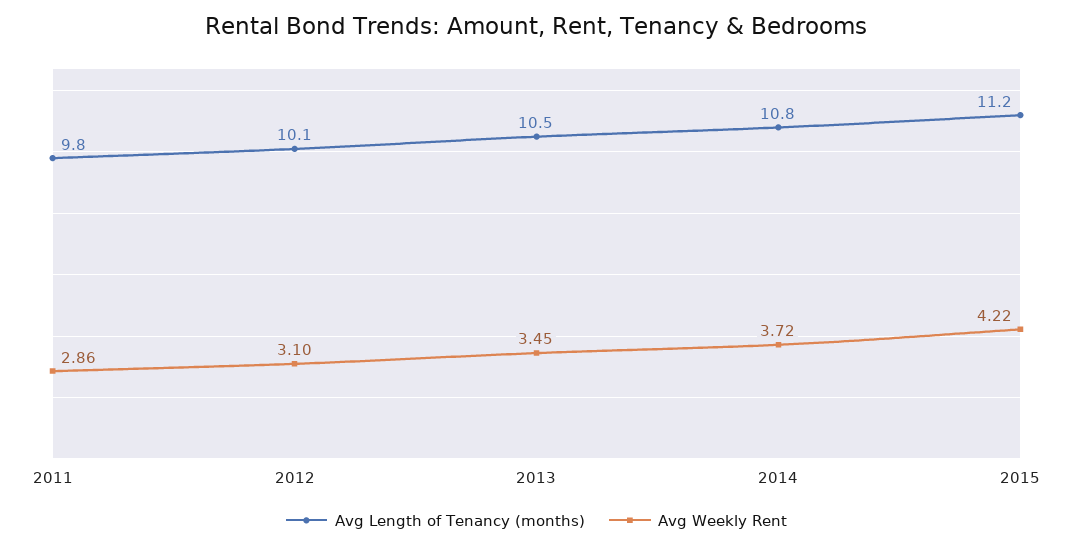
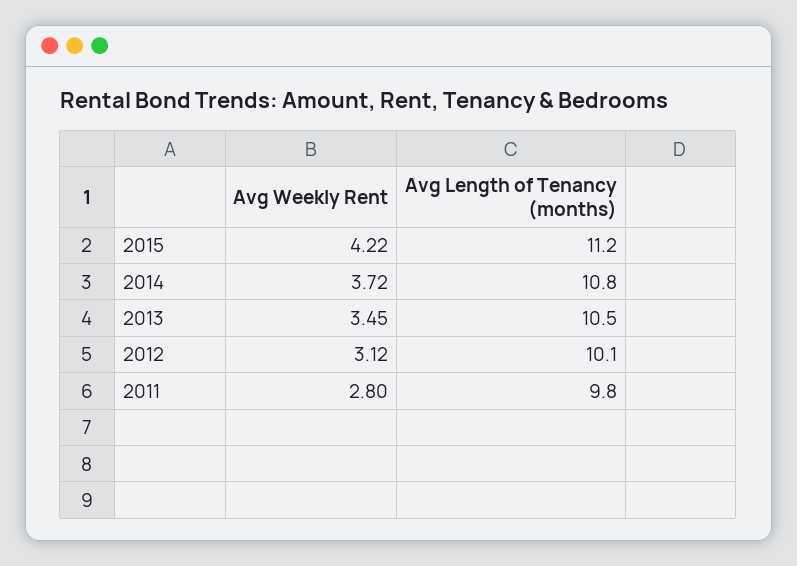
Avg Weekly Rent, 2011: 2.86 -> 2.8
Avg Weekly Rent, 2012: 3.1 -> 3.12

